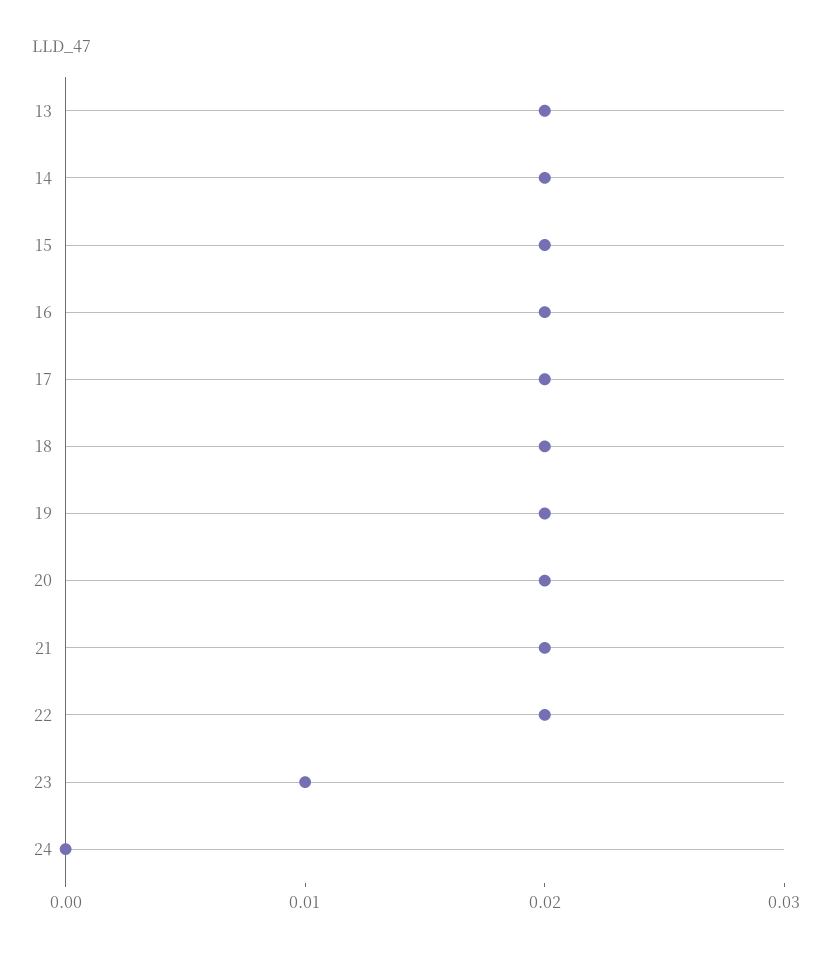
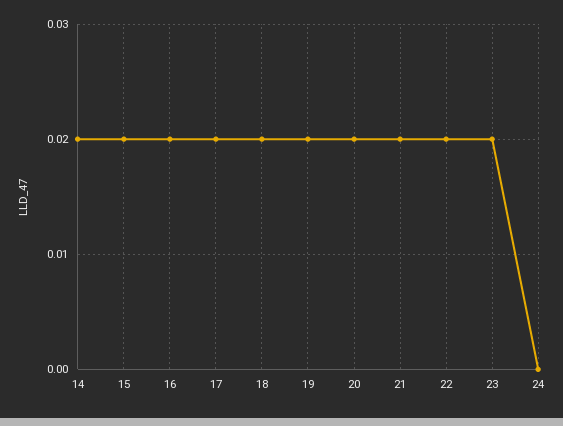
13: 0.02 -> none
23: 0.01 -> 0.02

